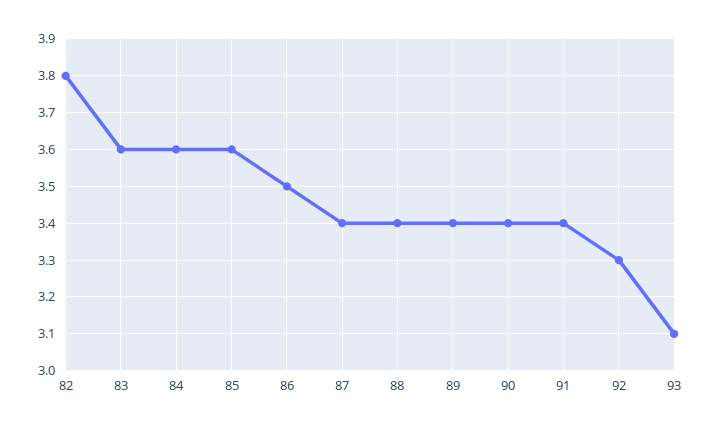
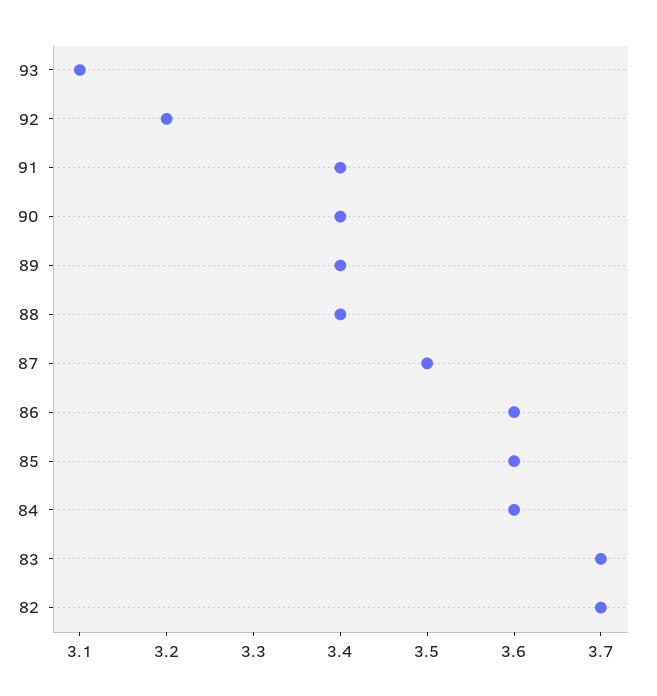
82: 3.8 -> 3.7
83: 3.6 -> 3.7
86: 3.5 -> 3.6
87: 3.4 -> 3.5
92: 3.3 -> 3.2

